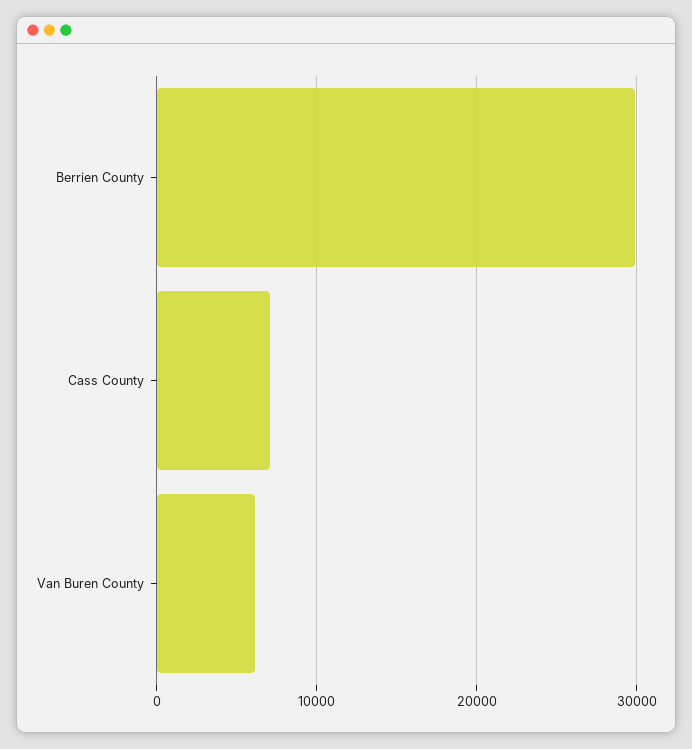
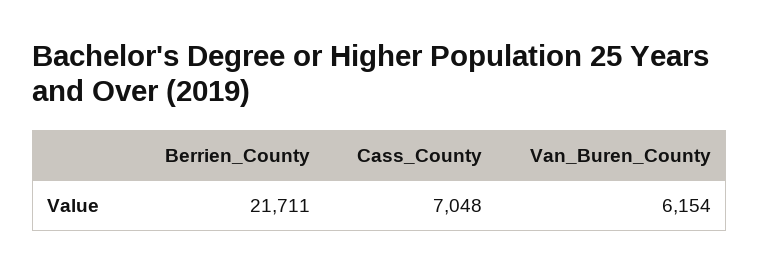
Berrien County: 30000 -> 21711

